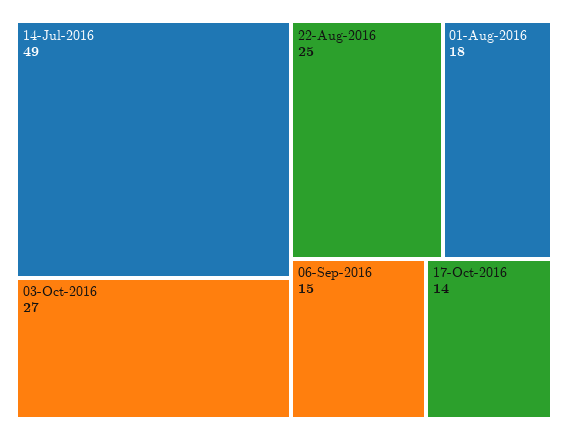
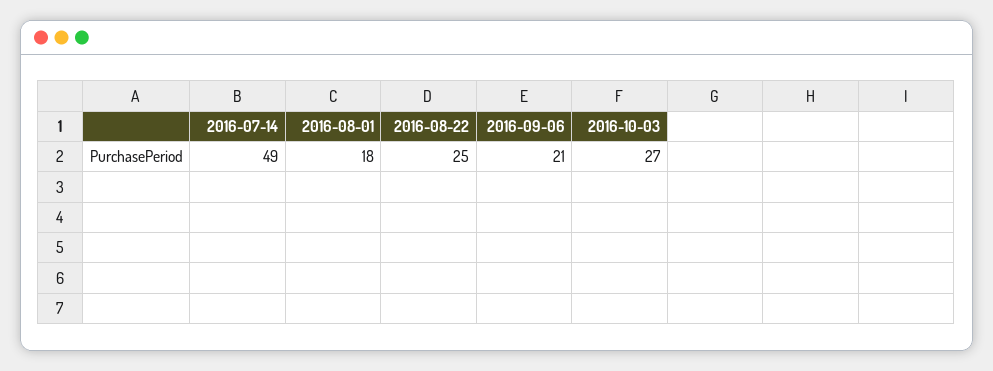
06-Sep-2016: 15 -> 21
17-Oct-2016: 14 -> none

